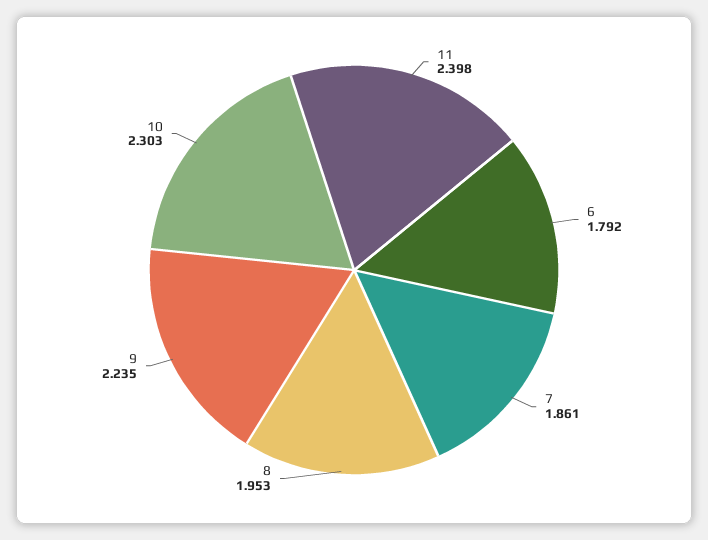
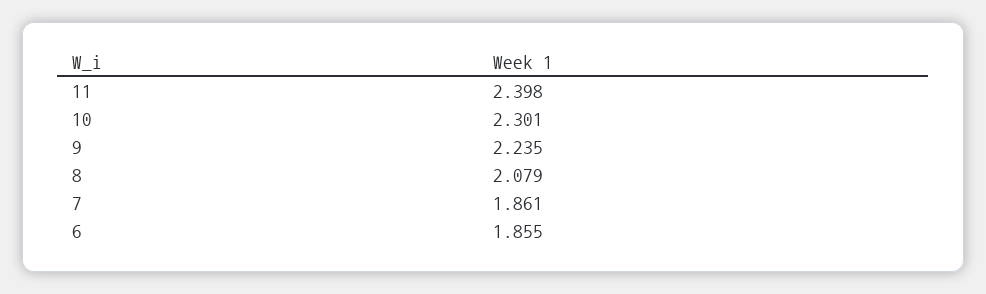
6: 1.792 -> 1.855
8: 1.953 -> 2.079
10: 2.303 -> 2.301

